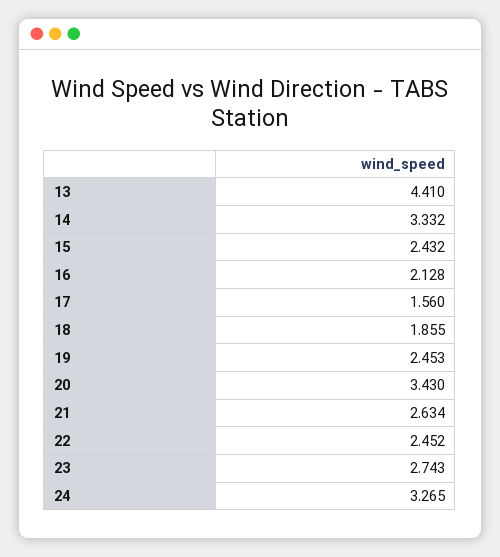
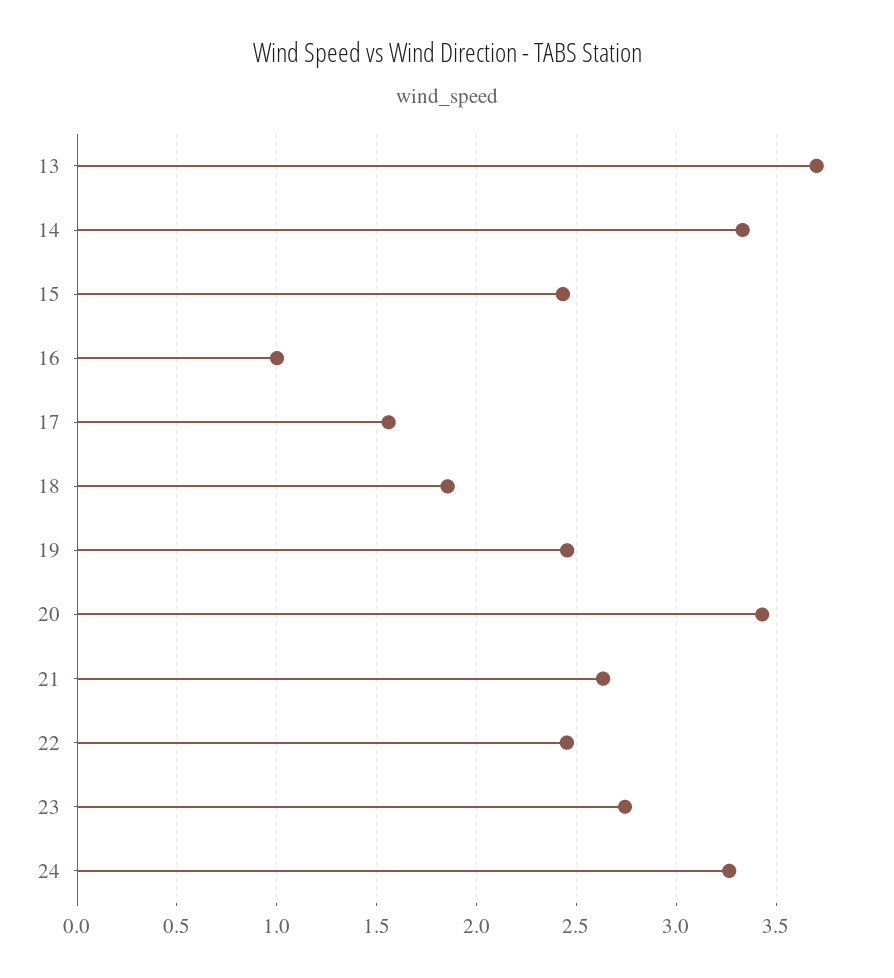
13: 4.41 -> 3.7
16: 2.128 -> 1

